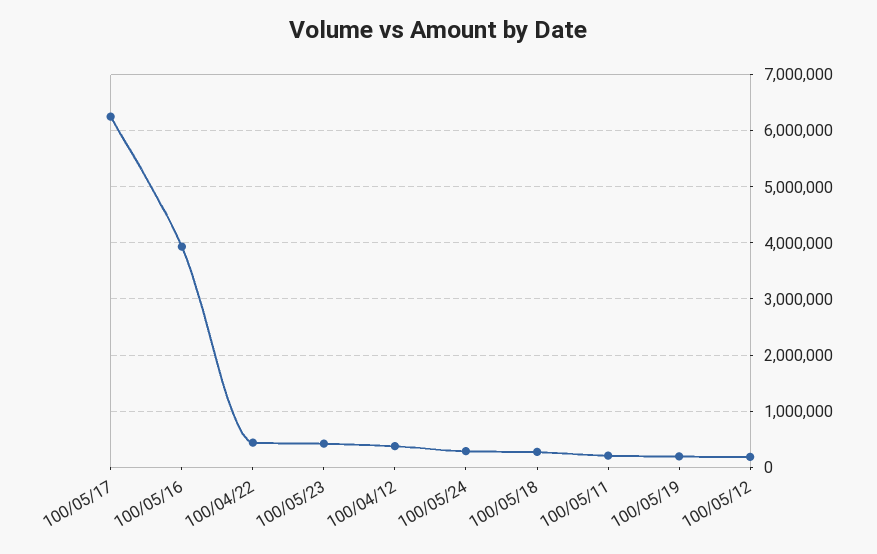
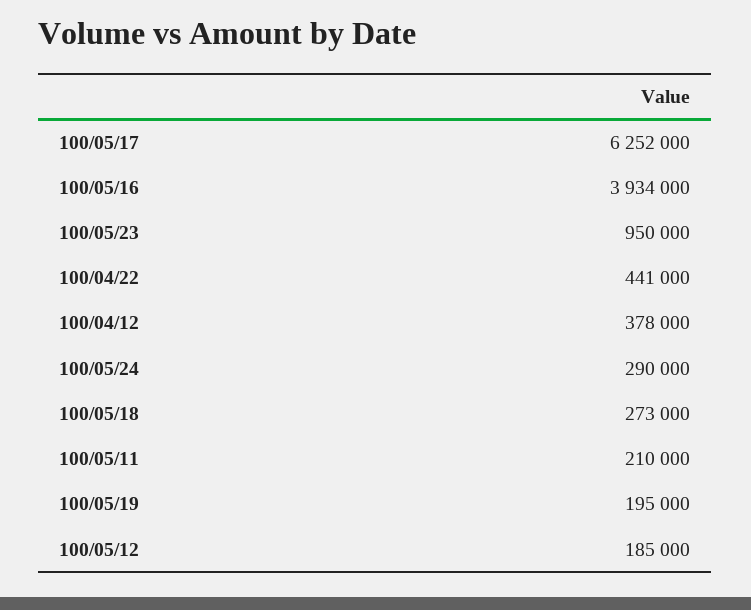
100/05/23: 400000 -> 950000

